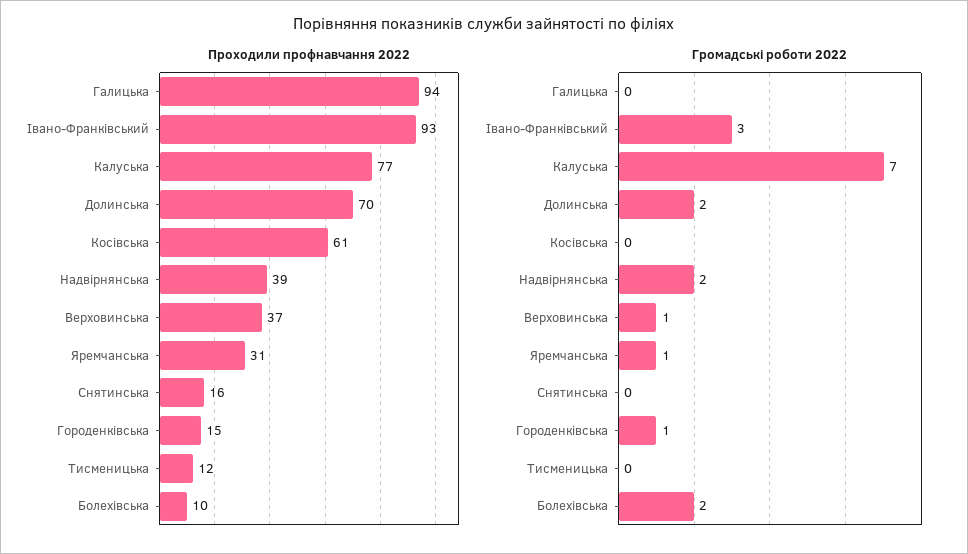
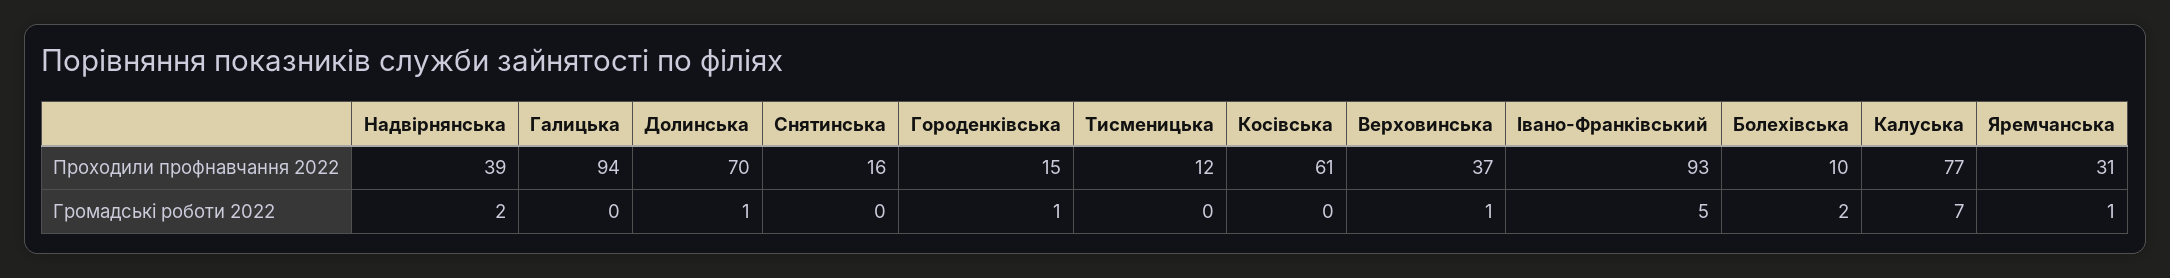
Громадські роботи 2022, Івано-Франківський: 3 -> 5
Громадські роботи 2022, Долинська: 2 -> 1

